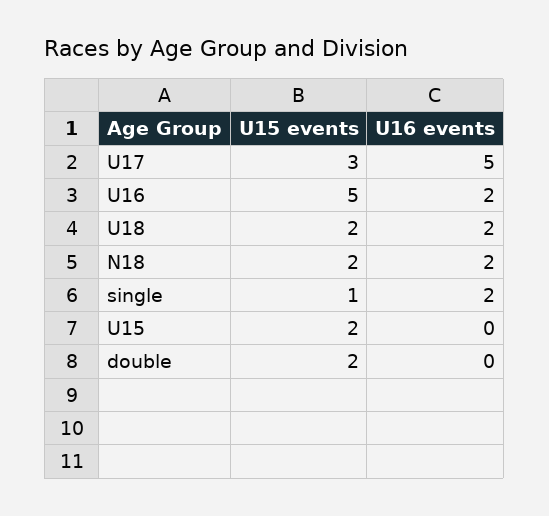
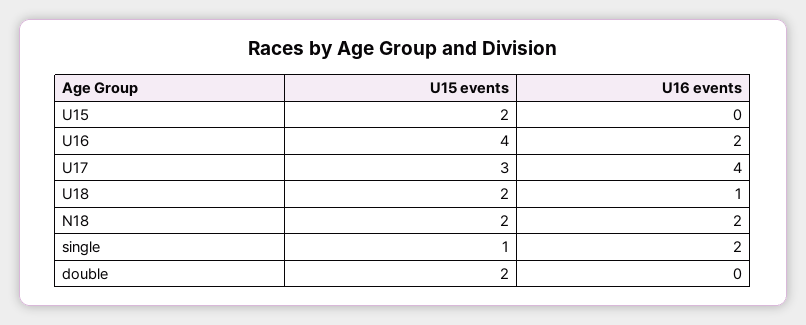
U16 events, U17: 5 -> 4
U15 events, U16: 5 -> 4
U16 events, U18: 2 -> 1

